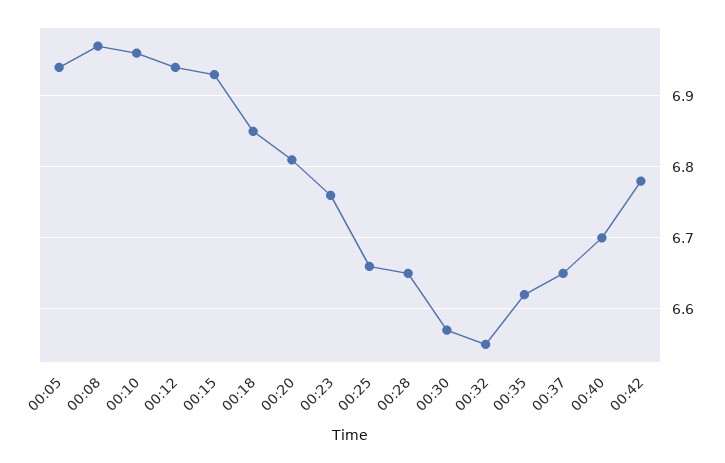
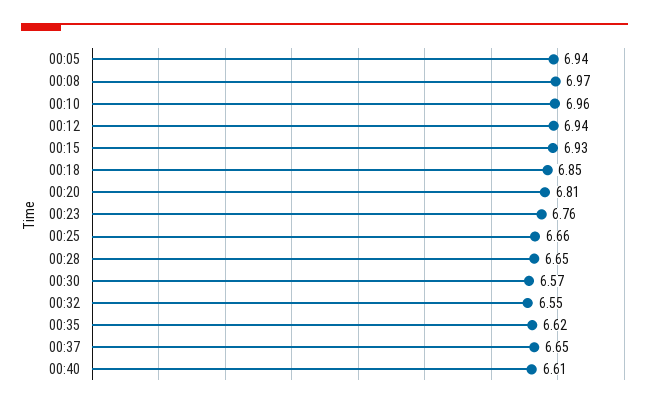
00:40: 6.7 -> 6.61
00:42: 6.78 -> none

